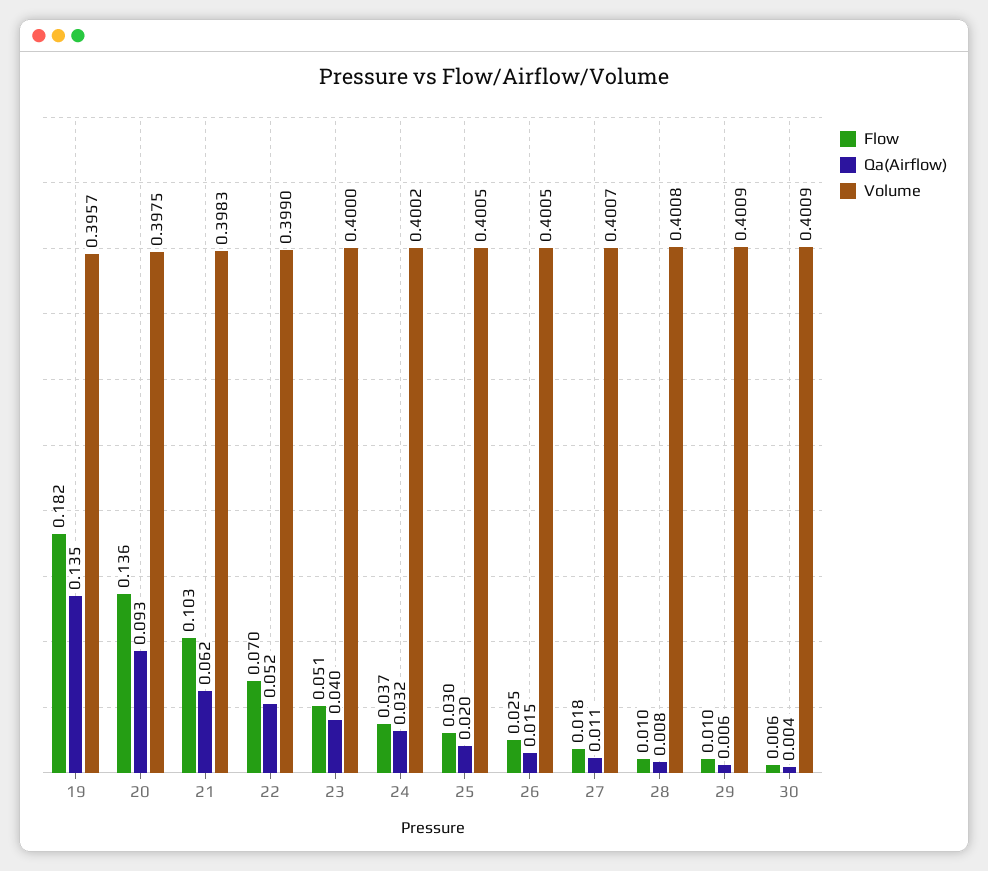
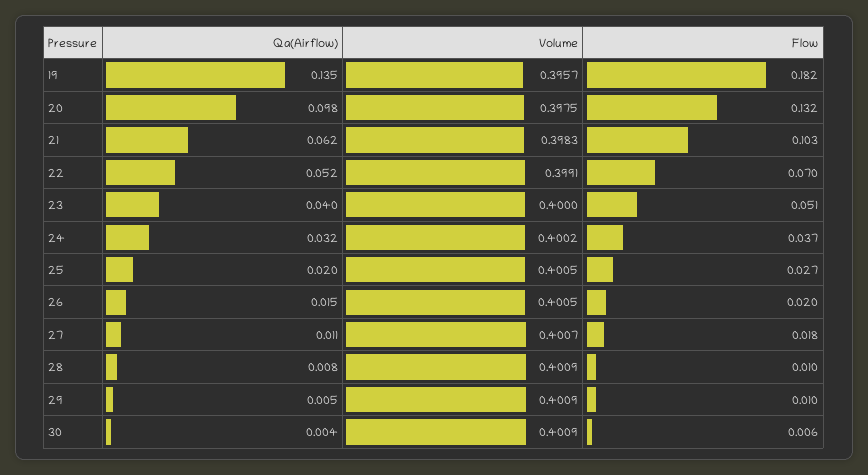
Flow, 20: 0.136 -> 0.132
Qa(Airflow), 20: 0.093 -> 0.098
Volume, 22: 0.399 -> 0.3991
Flow, 25: 0.03 -> 0.027
Flow, 26: 0.025 -> 0.02
Volume, 28: 0.4008 -> 0.4009
Qa(Airflow), 29: 0.006 -> 0.005

